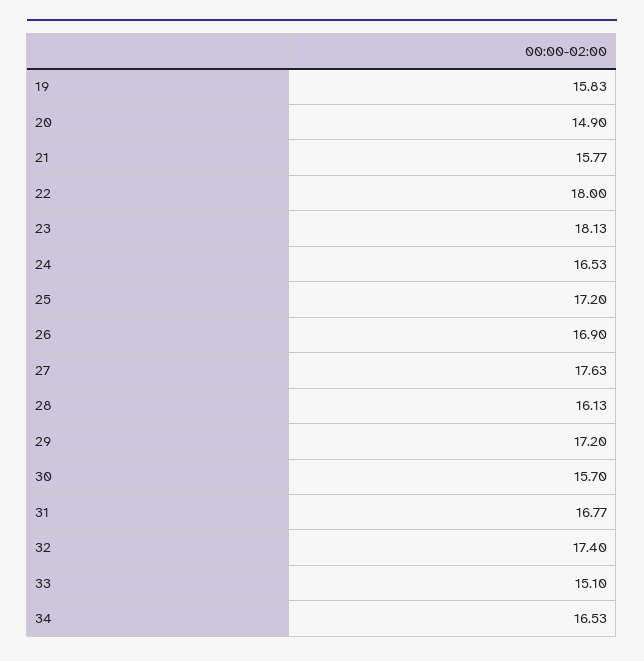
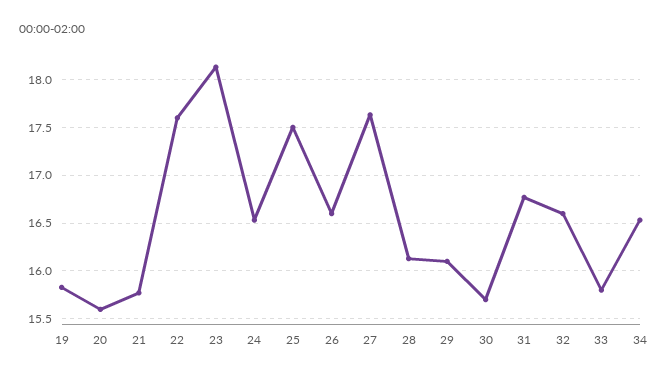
20: 14.9 -> 15.6
22: 18 -> 17.6
25: 17.2 -> 17.5
26: 16.9 -> 16.6
29: 17.2 -> 16.1
32: 17.4 -> 16.6
33: 15.1 -> 15.8

